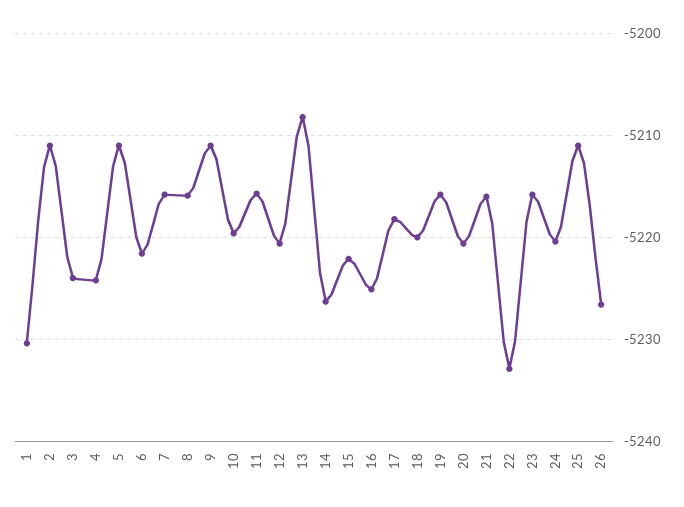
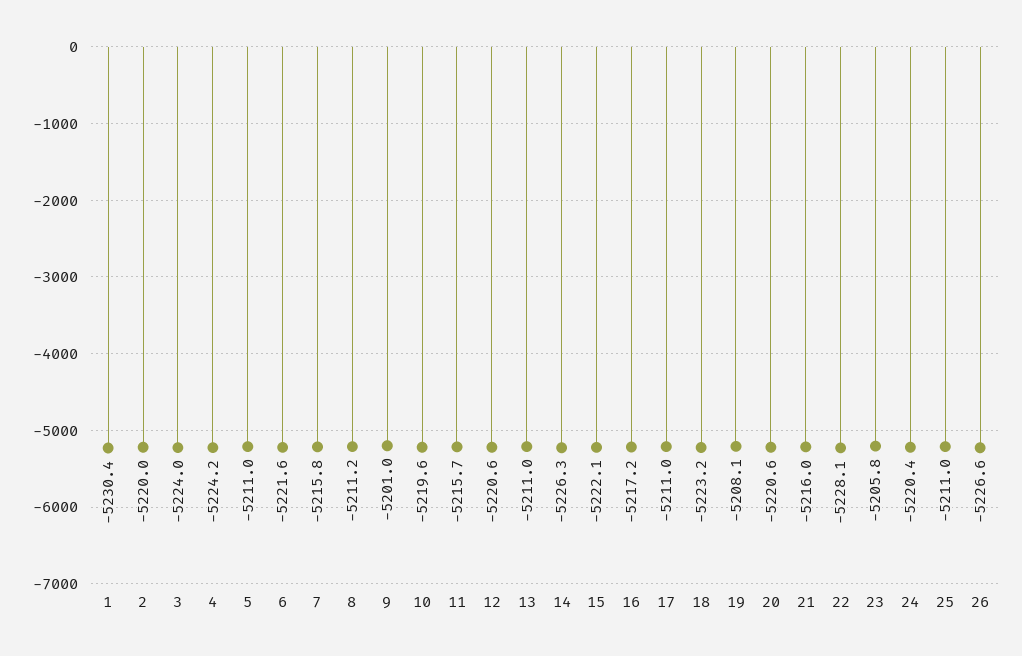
2: -5211 -> -5220
8: -5216 -> -5211.2
9: -5211 -> -5201
13: -5208 -> -5211
16: -5225 -> -5217.2
17: -5218 -> -5211
18: -5220 -> -5223.2
19: -5216 -> -5208.1
22: -5233 -> -5228.1
23: -5216 -> -5205.8

